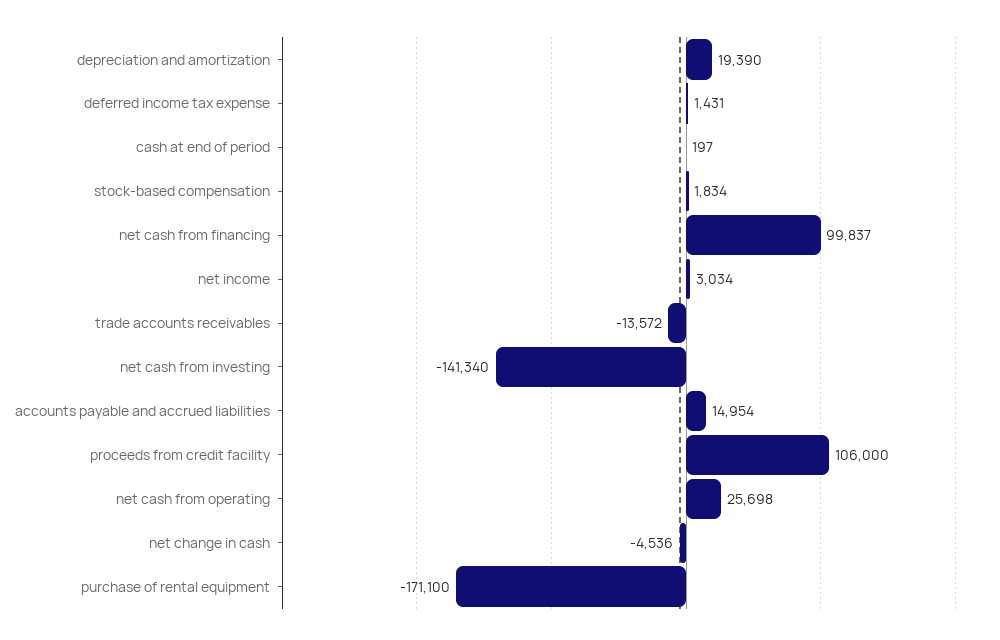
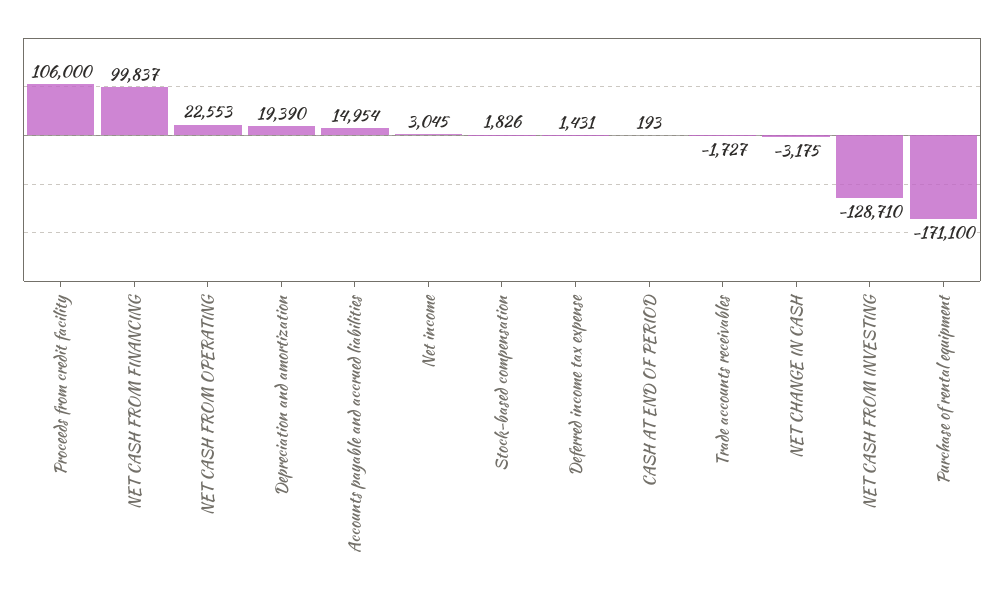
cash at end of period: 197 -> 193
stock-based compensation: 1834 -> 1826
net income: 3034 -> 3045
trade accounts receivables: -13572 -> -1727
net cash from investing: -141340 -> -128710
net cash from operating: 25698 -> 22553
net change in cash: -4536 -> -3175

